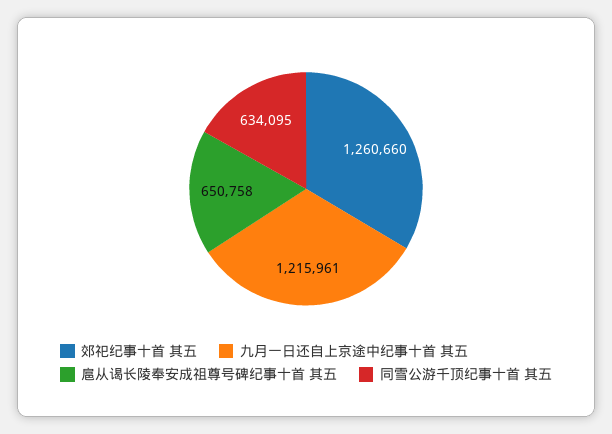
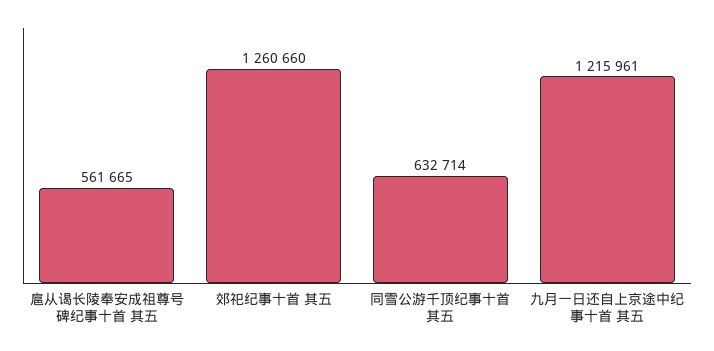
扈从谒长陵奉安成祖尊号碑纪事十首 其五: 650758 -> 561665
同雪公游千顶纪事十首 其五: 634095 -> 632714

